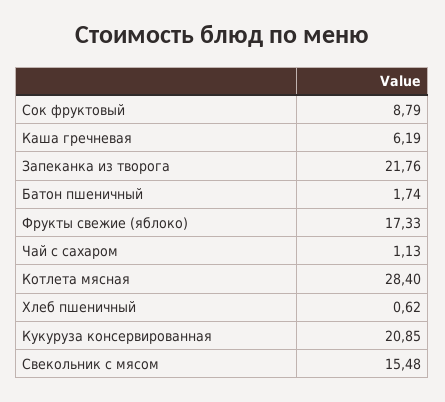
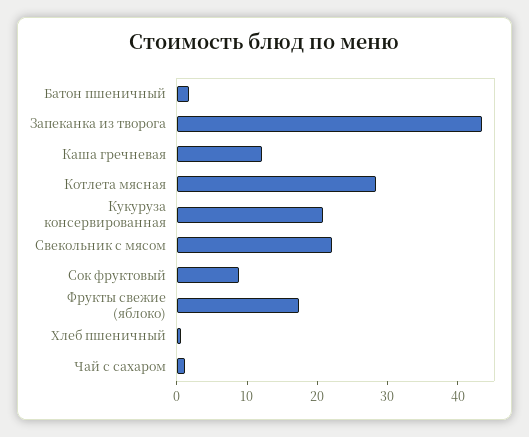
Каша гречневая: 6.19 -> 12
Запеканка из творога: 21.76 -> 44
Свекольник с мясом: 15.48 -> 22

